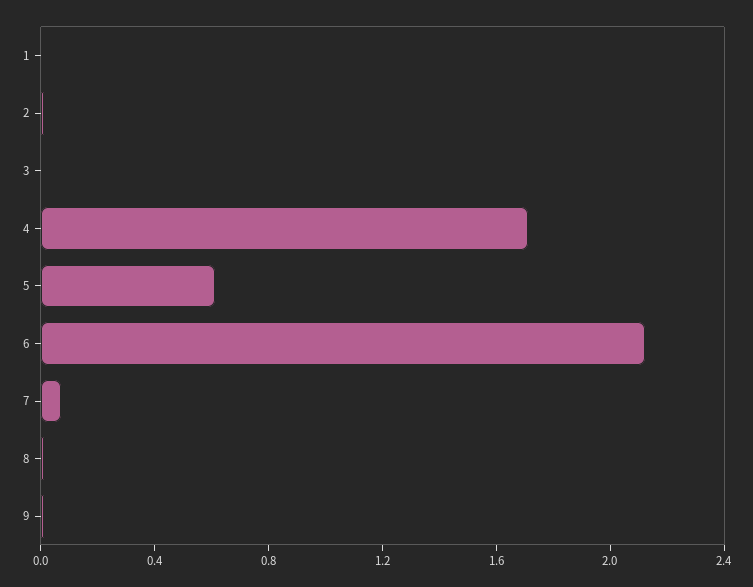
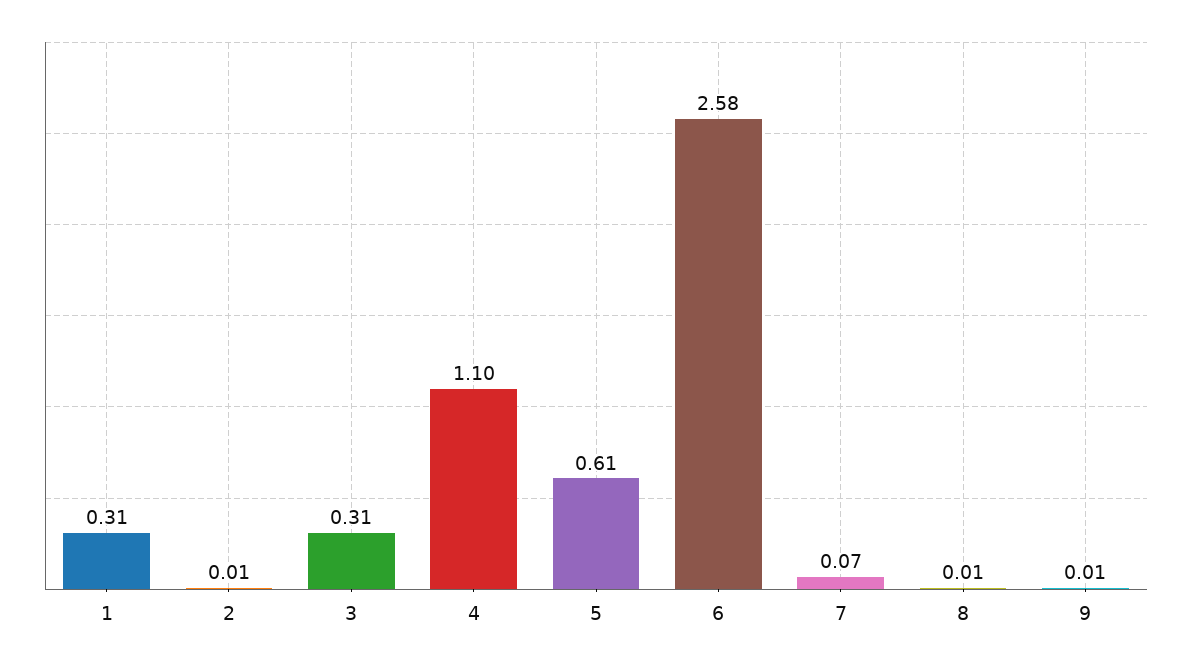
1: 0 -> 0.31
3: 0 -> 0.31
4: 1.7 -> 1.1
6: 2.1 -> 2.58

